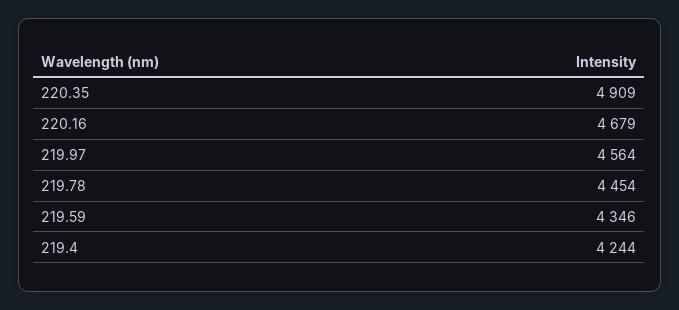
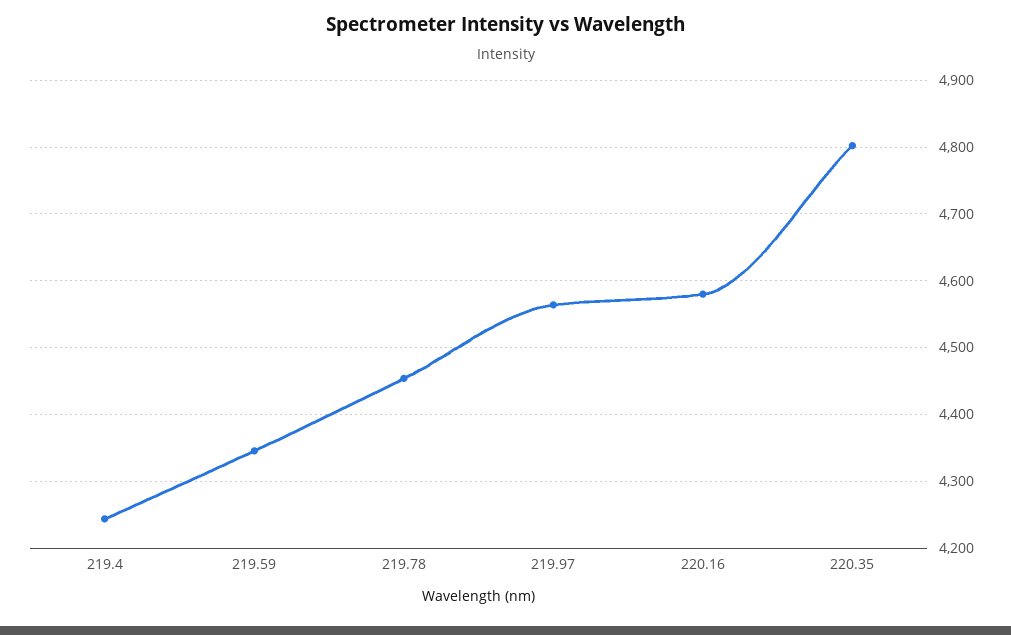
220.35: 4909 -> 4800
220.16: 4679 -> 4580

